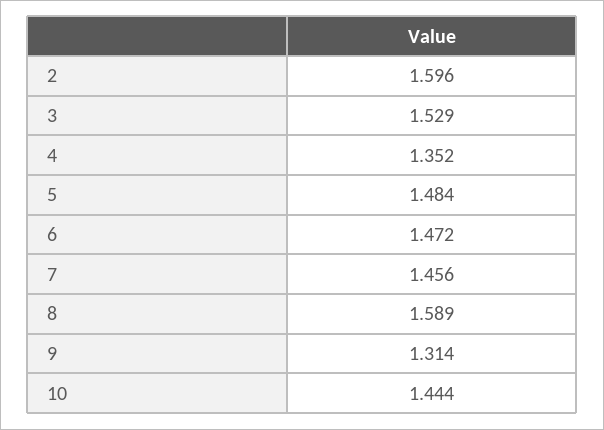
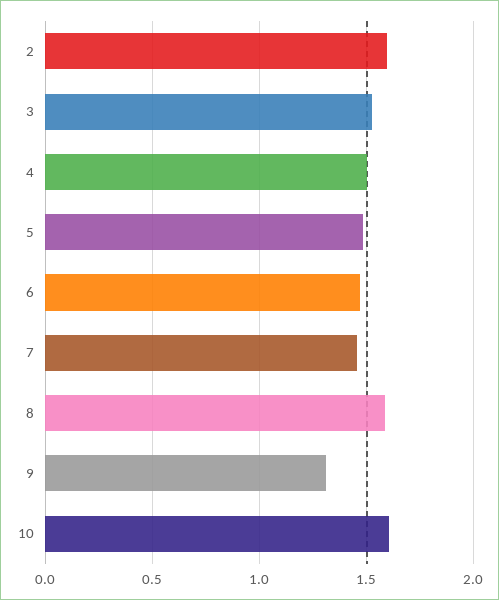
4: 1.352 -> 1.5
10: 1.444 -> 1.6

